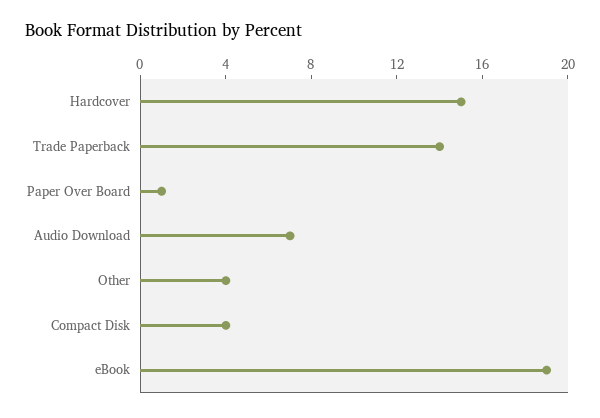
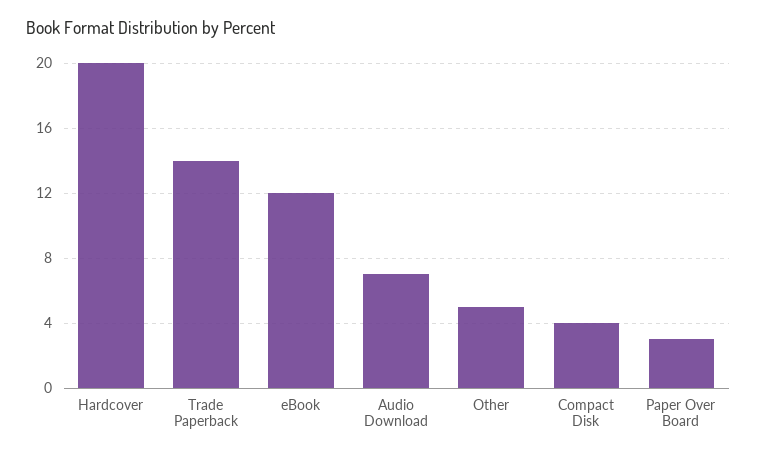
Hardcover: 15 -> 20
Paper Over Board: 1 -> 3
Other: 4 -> 5
eBook: 19 -> 12

